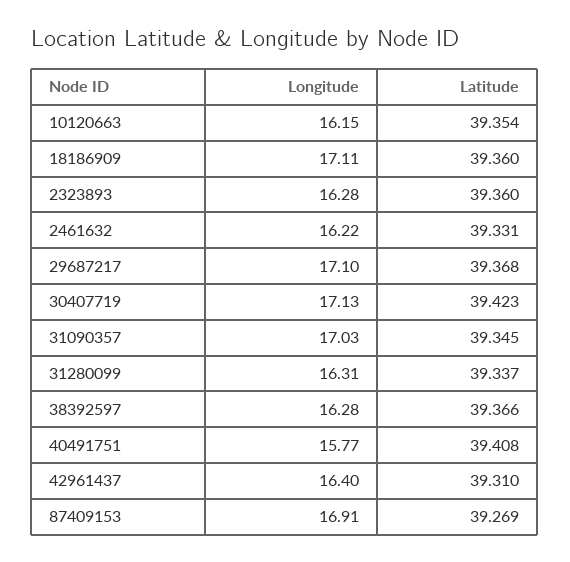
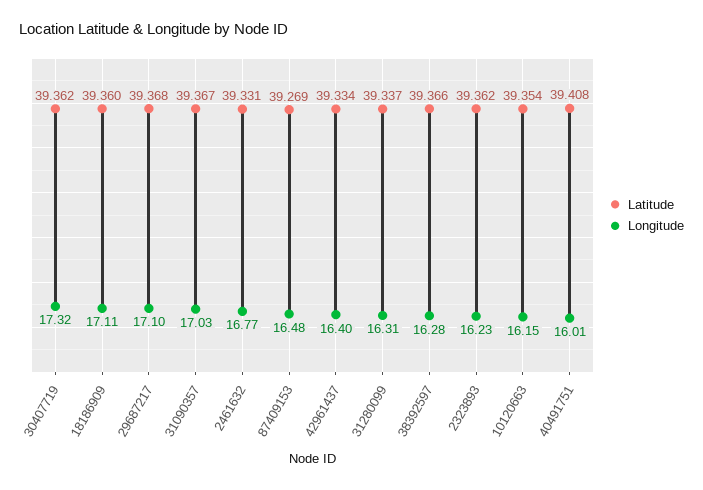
Longitude, 2323893: 16.28 -> 16.23
Latitude, 2323893: 39.36 -> 39.362
Longitude, 2461632: 16.22 -> 16.77
Longitude, 30407719: 17.13 -> 17.32
Latitude, 30407719: 39.423 -> 39.362
Latitude, 31090357: 39.345 -> 39.367
Longitude, 40491751: 15.77 -> 16.01
Latitude, 42961437: 39.31 -> 39.334
Longitude, 87409153: 16.91 -> 16.48

